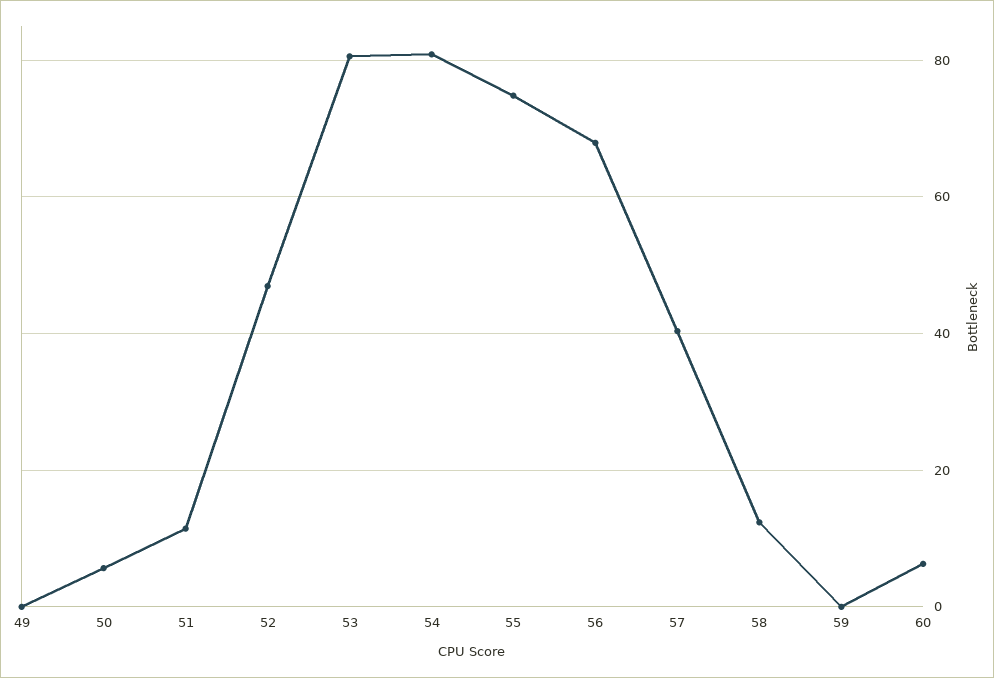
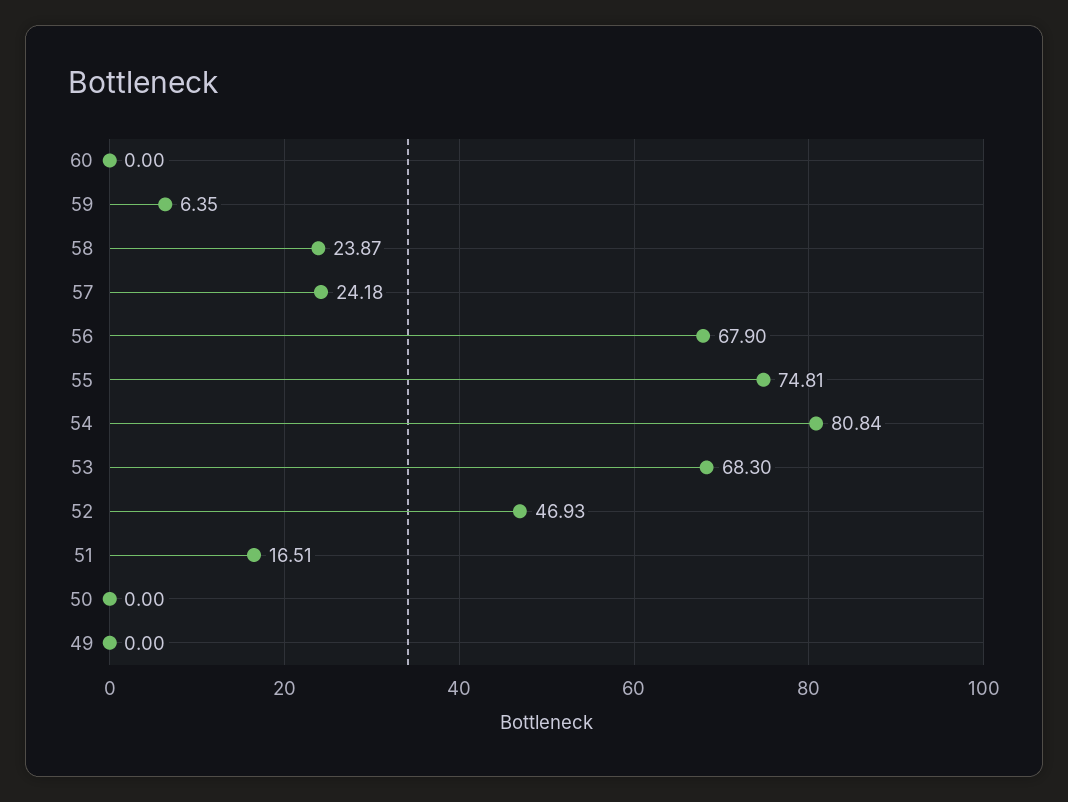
50: 6 -> 0
51: 12 -> 16.51
53: 80 -> 68.3
57: 40 -> 24.18
58: 12 -> 23.87
59: 0 -> 6.35
60: 6 -> 0

